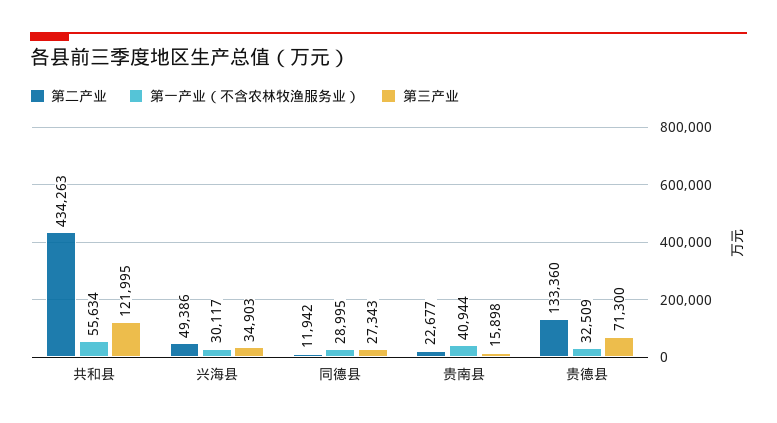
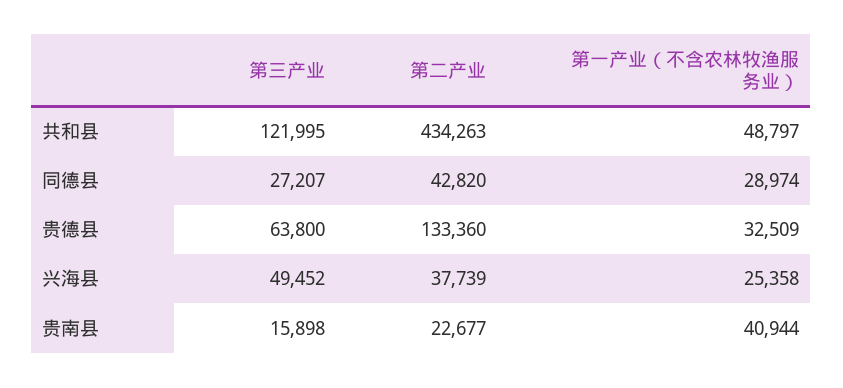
第一产业（不含农林牧渔服务业）, 共和县: 55634 -> 48797
第二产业, 兴海县: 49386 -> 37739
第一产业（不含农林牧渔服务业）, 兴海县: 30117 -> 25358
第三产业, 兴海县: 34903 -> 49452
第二产业, 同德县: 11942 -> 42820
第一产业（不含农林牧渔服务业）, 同德县: 28995 -> 28974
第三产业, 同德县: 27343 -> 27207
第三产业, 贵德县: 71300 -> 63800

